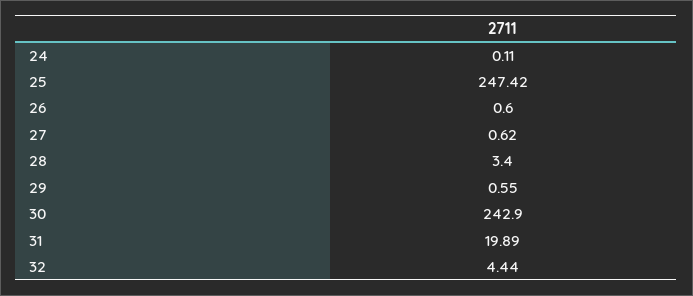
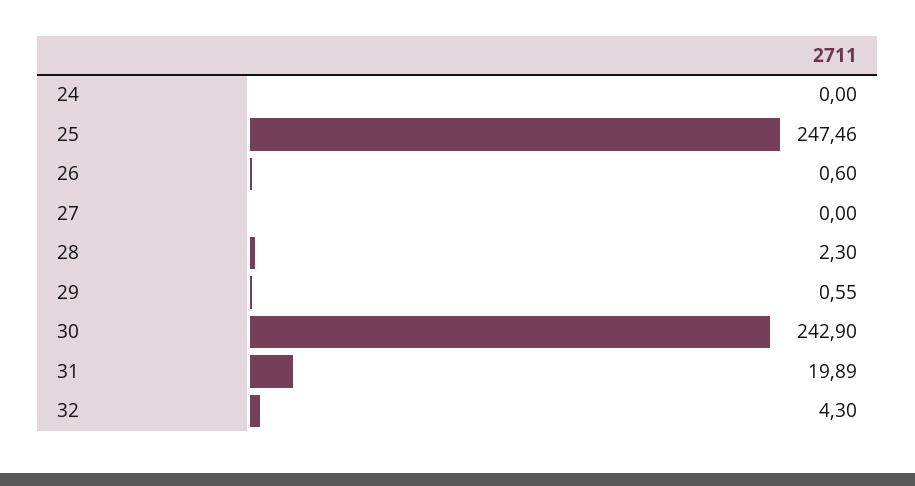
24: 0.11 -> 0
25: 247.42 -> 247.46
27: 0.62 -> 0
28: 3.4 -> 2.3
32: 4.44 -> 4.3

